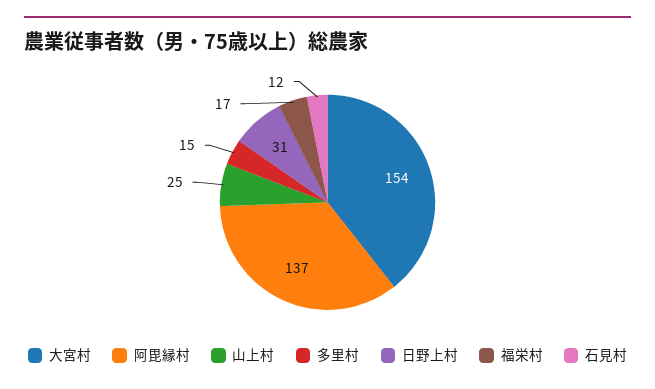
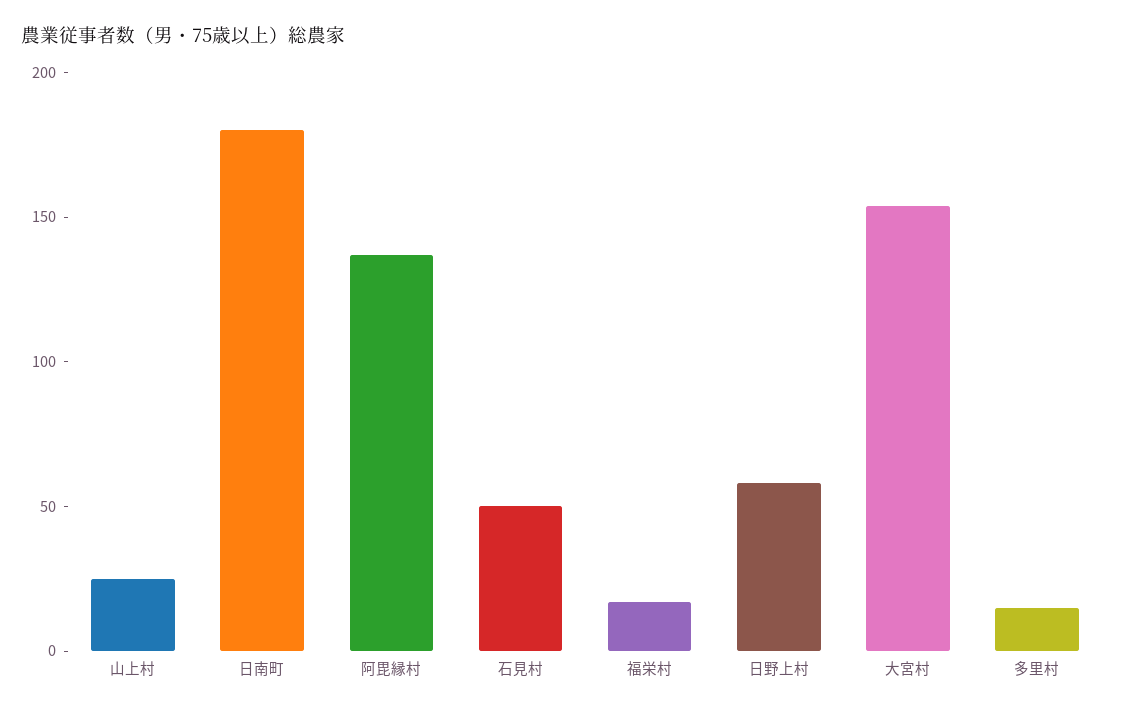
日野上村: 31 -> 60
石見村: 12 -> 50
日南町: none -> 180

